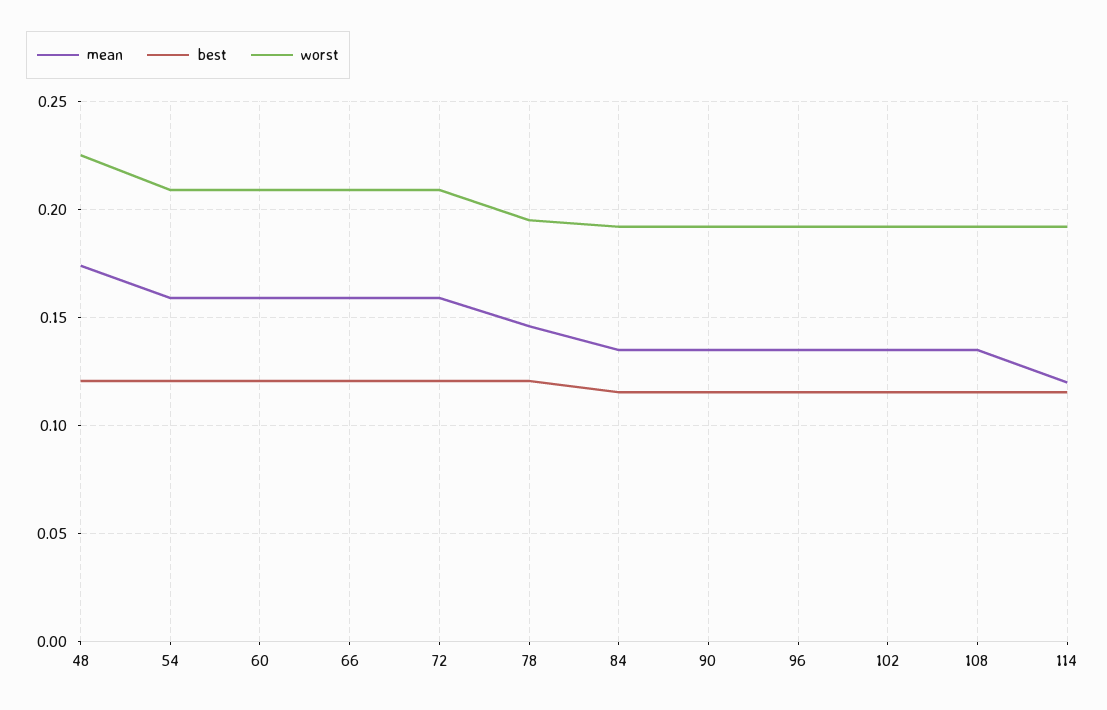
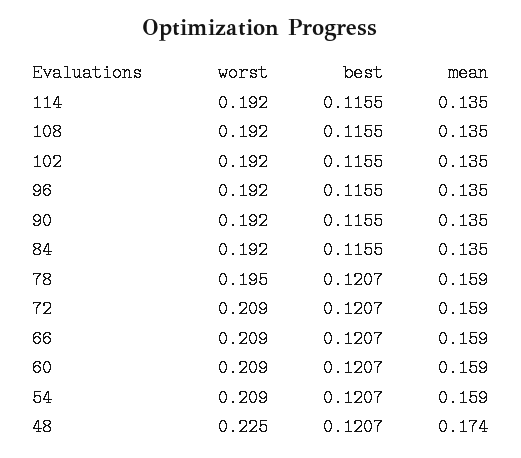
mean, 78: 0.145 -> 0.159
mean, 114: 0.12 -> 0.135

